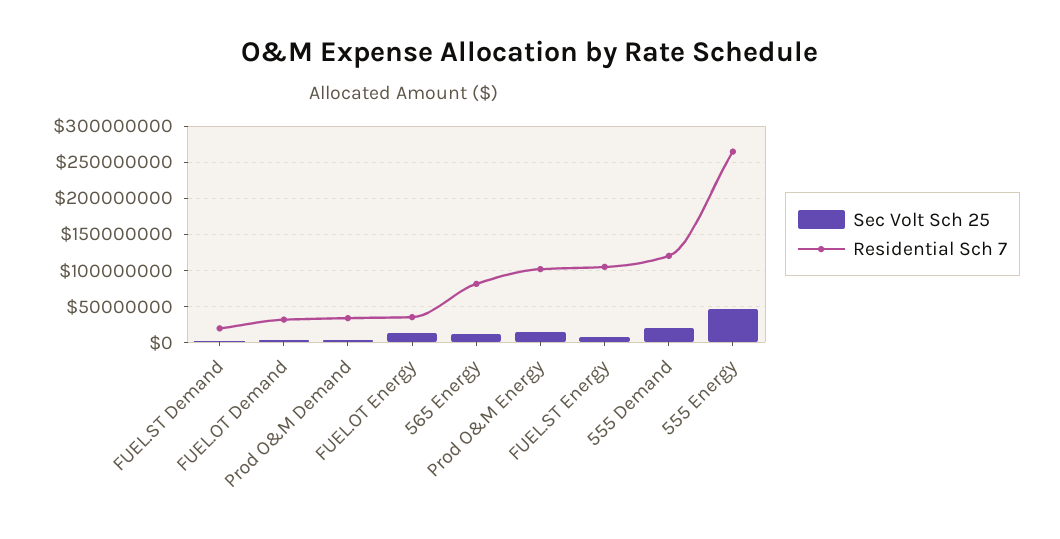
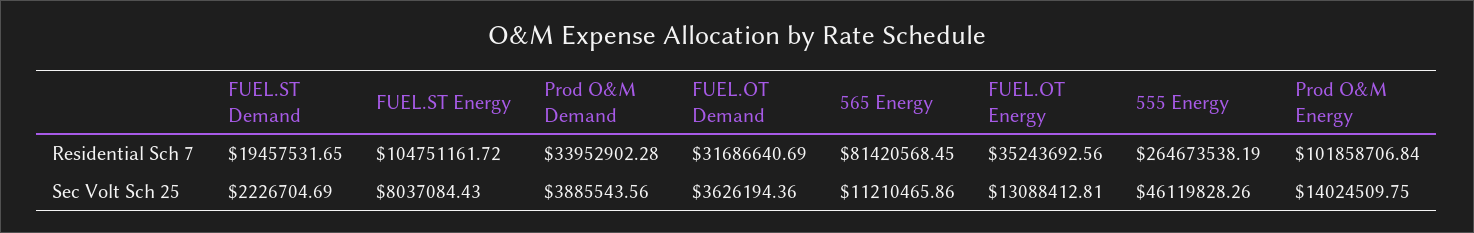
Sec Volt Sch 25, 555 Demand: 20000000 -> none
Residential Sch 7, 555 Demand: 120000000 -> none

